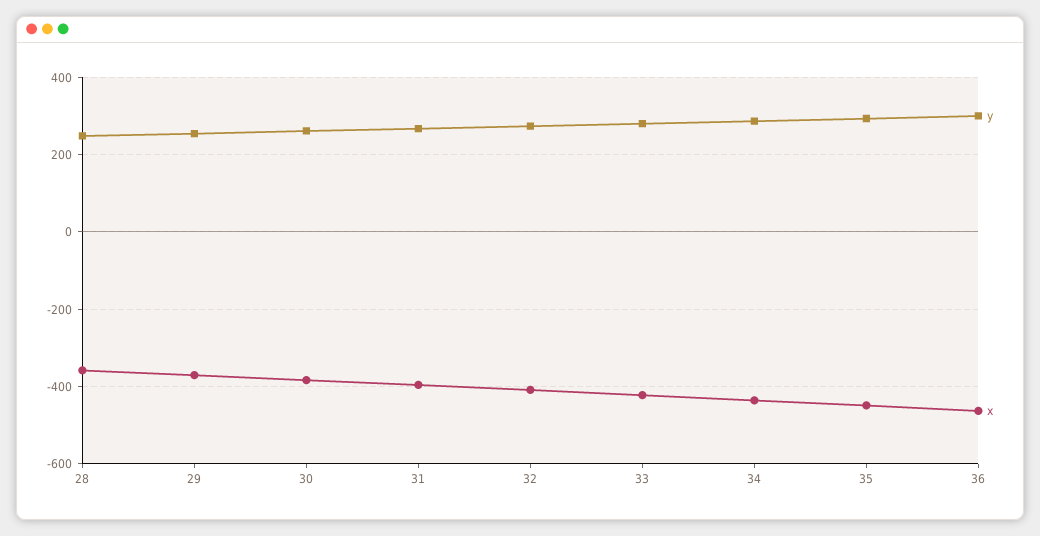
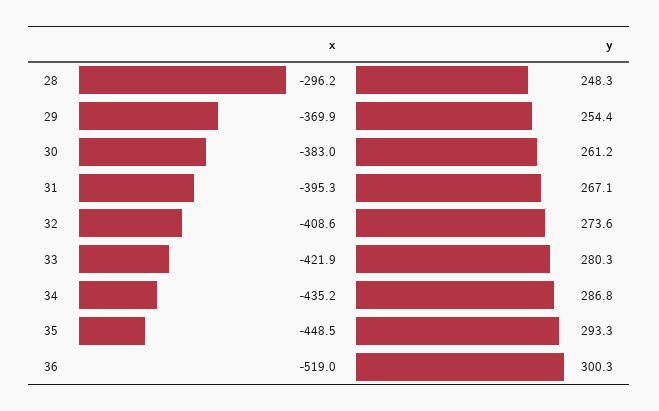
x, 28: -360 -> -296.2
x, 36: -460 -> -519

